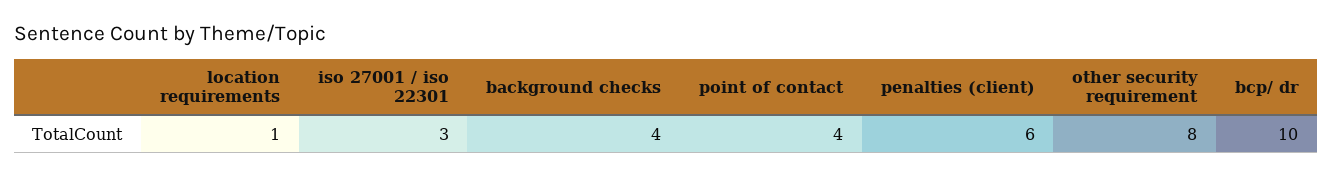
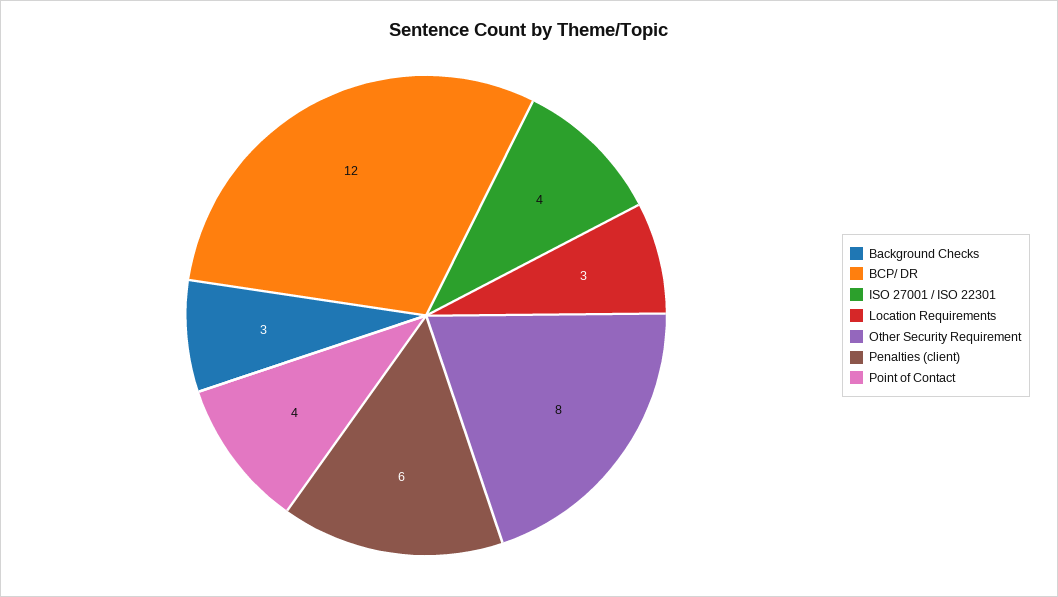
location requirements: 1 -> 3
iso 27001 / iso 22301: 3 -> 4
background checks: 4 -> 3
bcp/ dr: 10 -> 12

